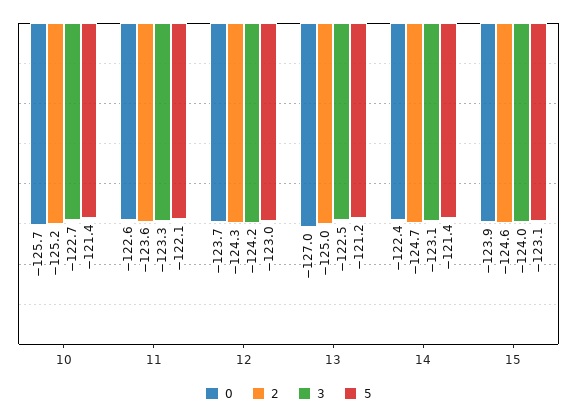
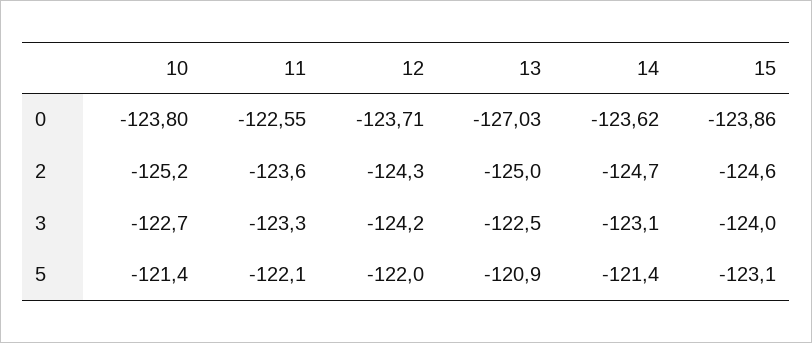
0, 10: -125.7 -> -123.8
5, 12: -123 -> -122
5, 13: -121.2 -> -120.9
0, 14: -122.4 -> -123.62

